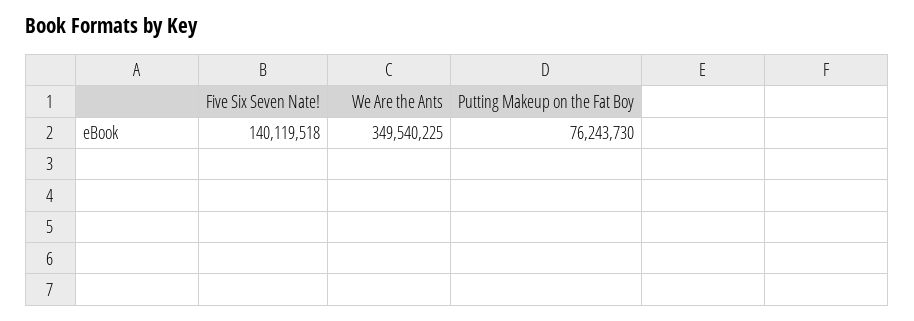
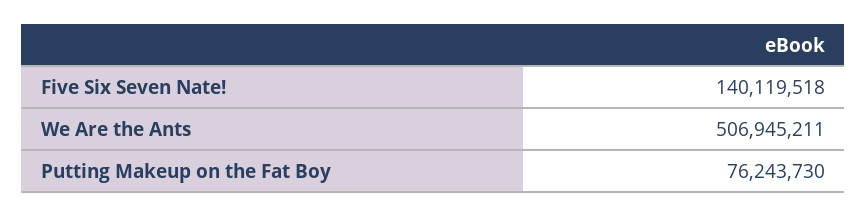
We Are the Ants: 349540225 -> 506945211

